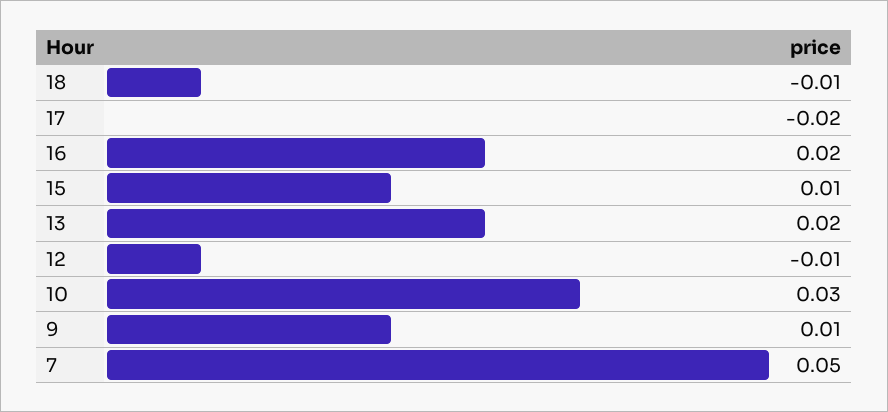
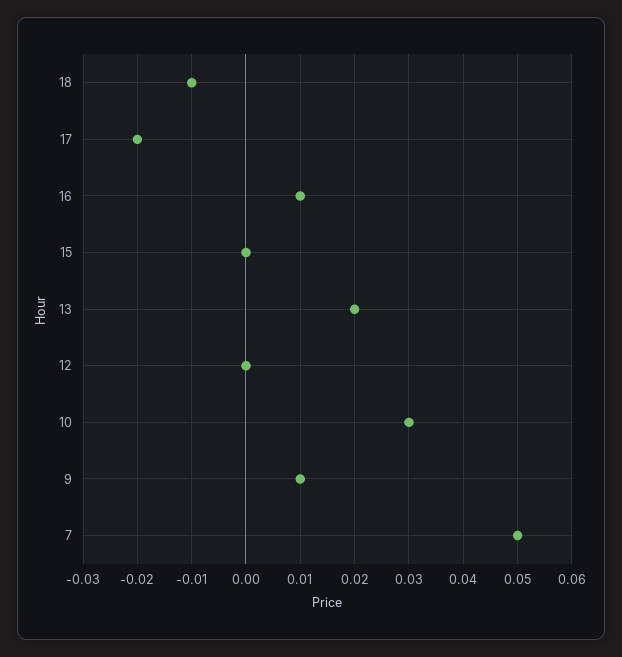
16: 0.02 -> 0.01
15: 0.01 -> 0
12: -0.01 -> 0

